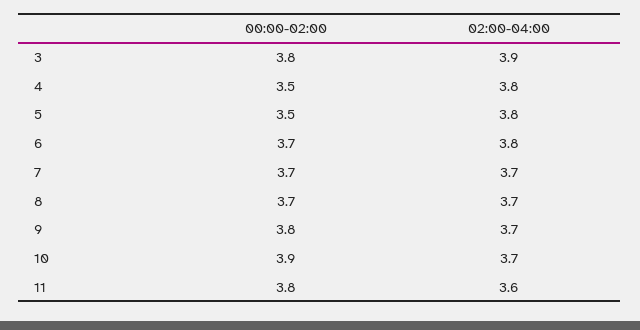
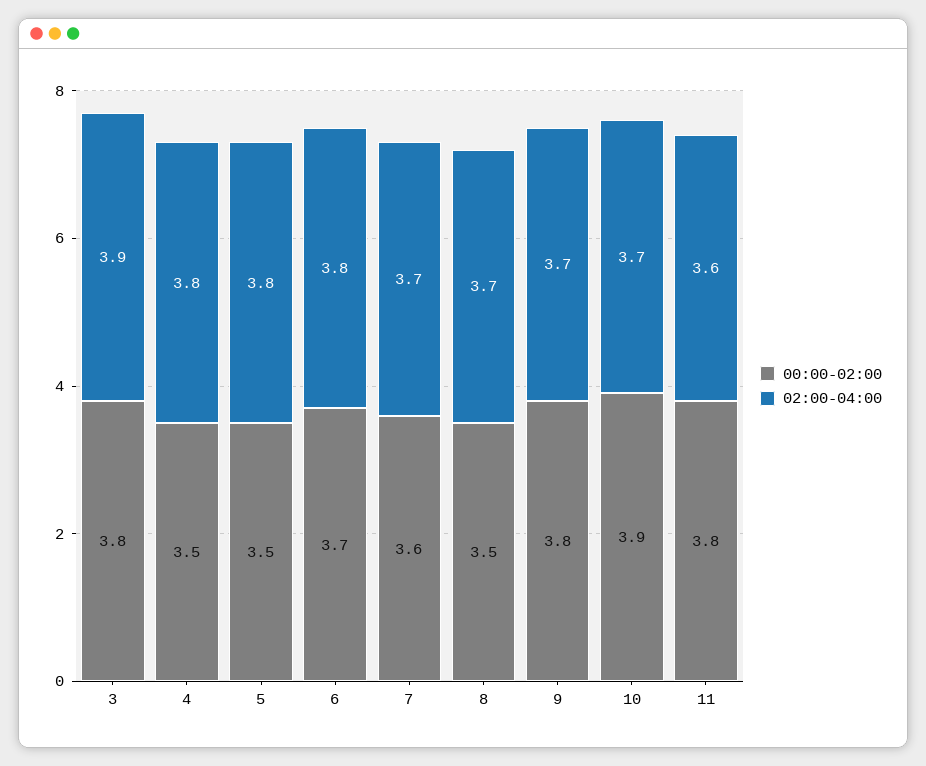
00:00-02:00, 7: 3.7 -> 3.6
00:00-02:00, 8: 3.7 -> 3.5

